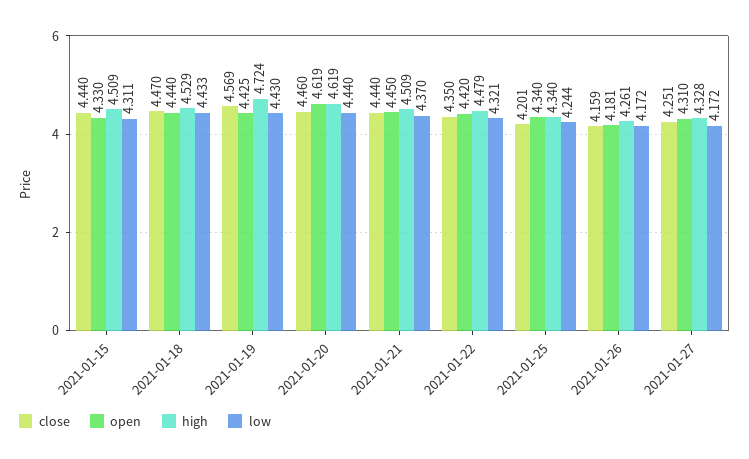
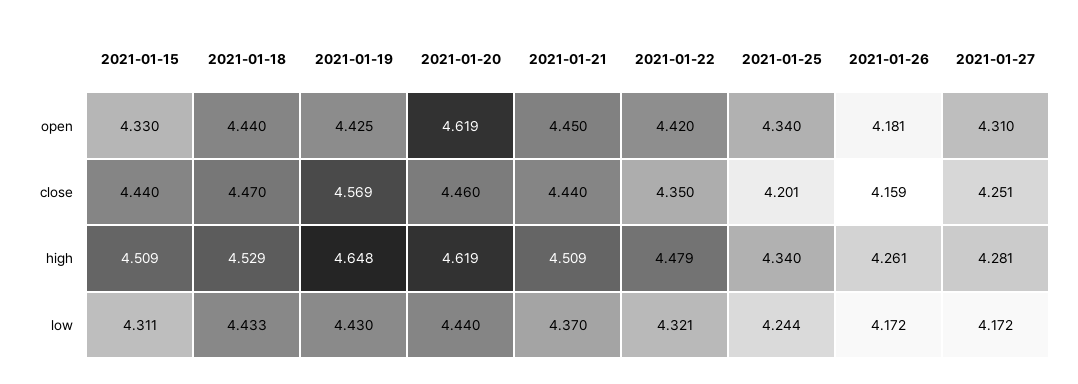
high, 2021-01-19: 4.724 -> 4.648
high, 2021-01-27: 4.328 -> 4.281

